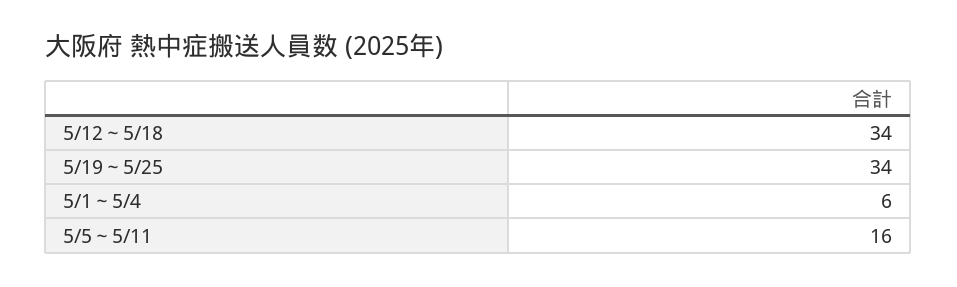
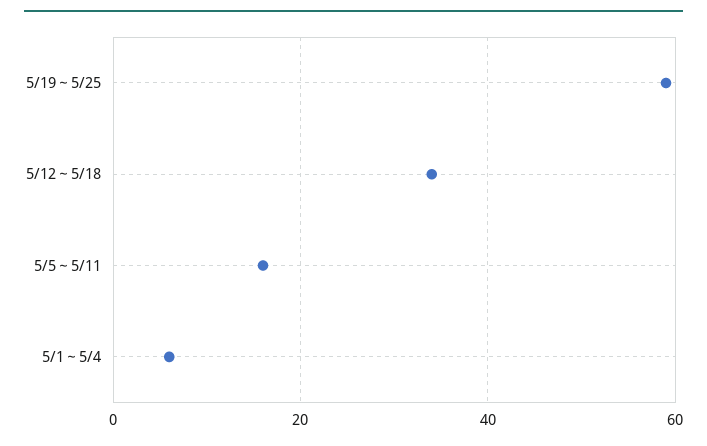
5/19～5/25: 34 -> 60

